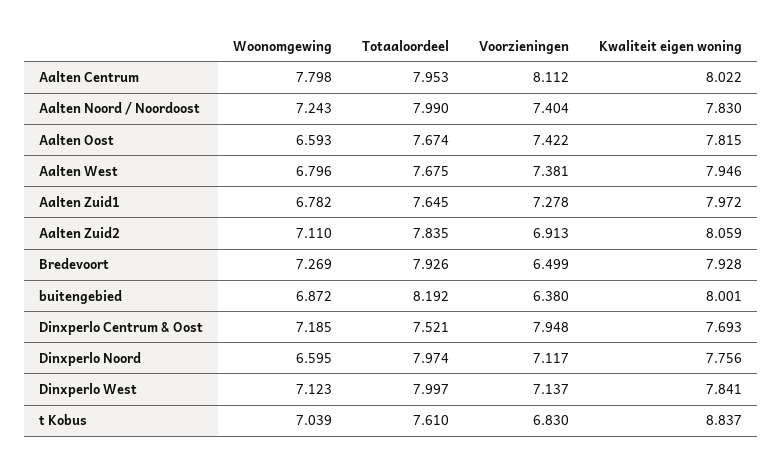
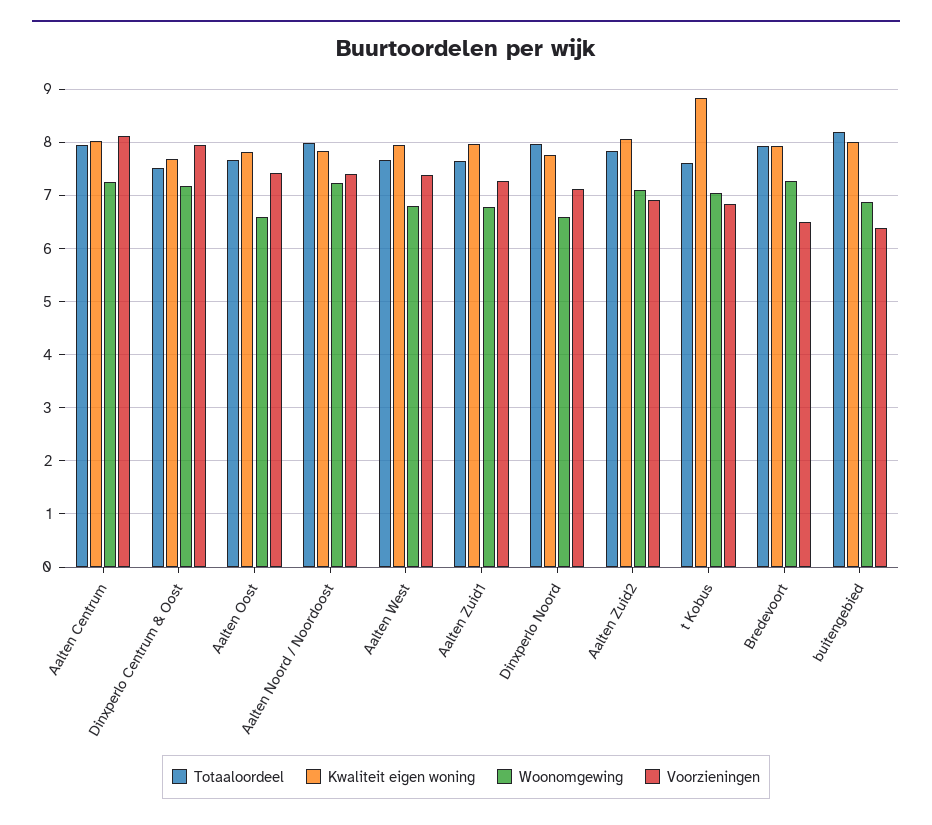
Woonomgewing, Aalten Centrum: 7.798 -> 7.2
Woonomgewing, Dinxperlo West: 7.123 -> none
Totaaloordeel, Dinxperlo West: 7.997 -> none
Voorzieningen, Dinxperlo West: 7.137 -> none
Kwaliteit eigen woning, Dinxperlo West: 7.841 -> none

